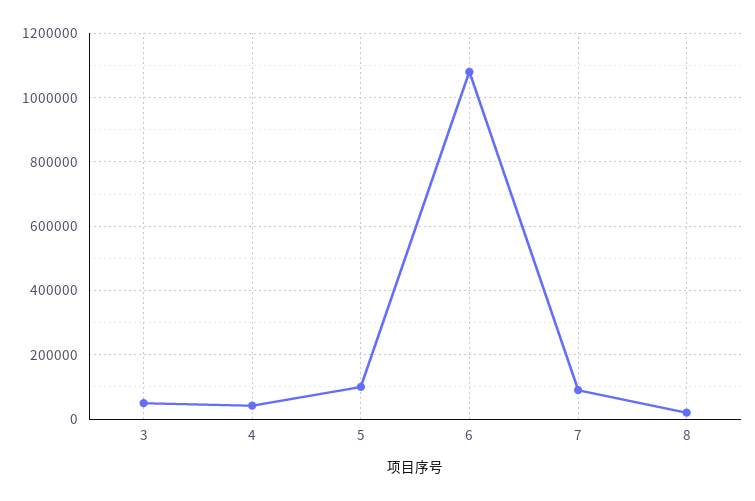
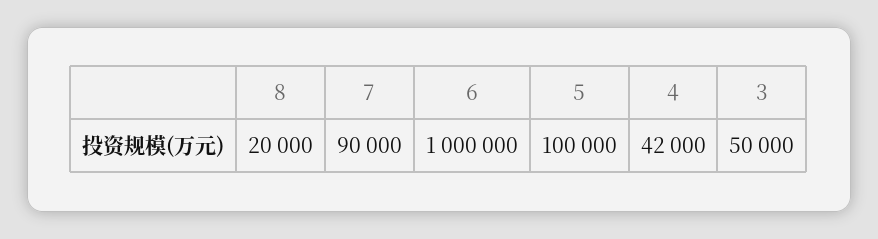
6: 1080000 -> 1000000

